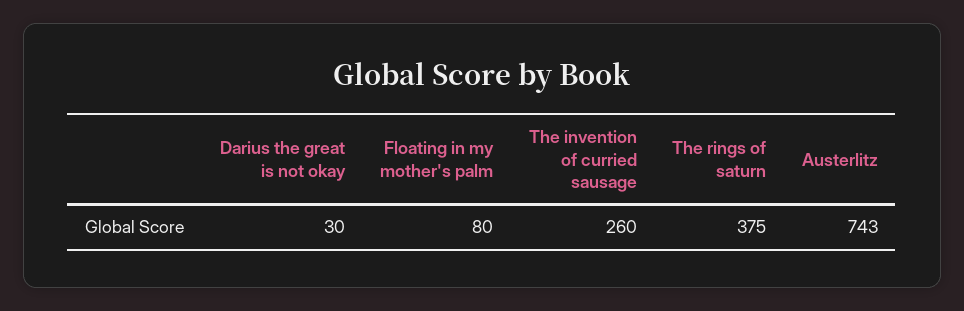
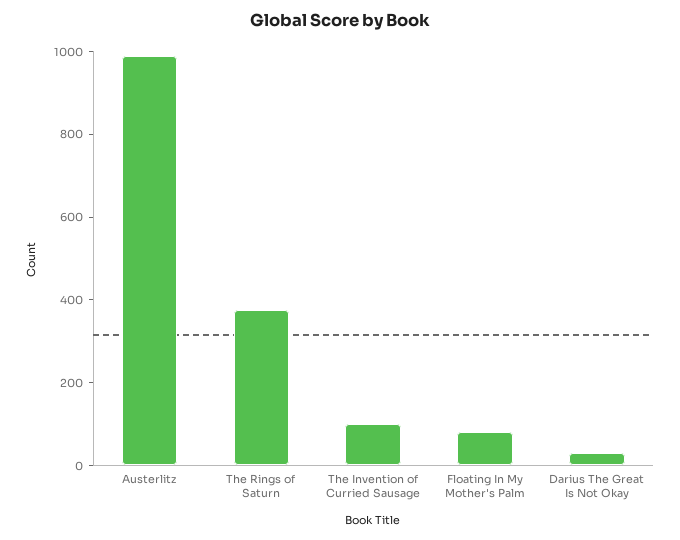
The invention of curried sausage: 260 -> 100
Austerlitz: 743 -> 1000

